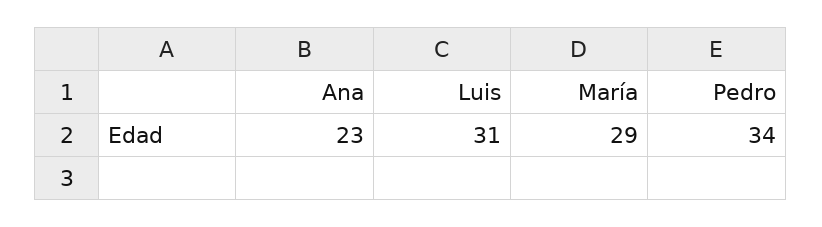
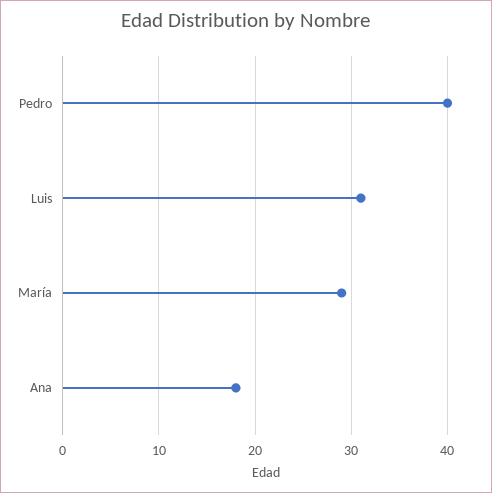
Ana: 23 -> 18
Pedro: 34 -> 40

